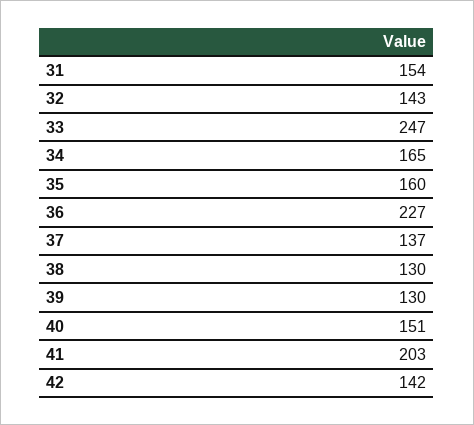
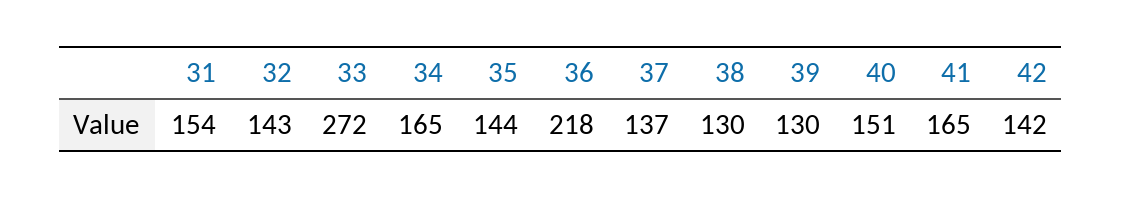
33: 247 -> 272
35: 160 -> 144
36: 227 -> 218
41: 203 -> 165

